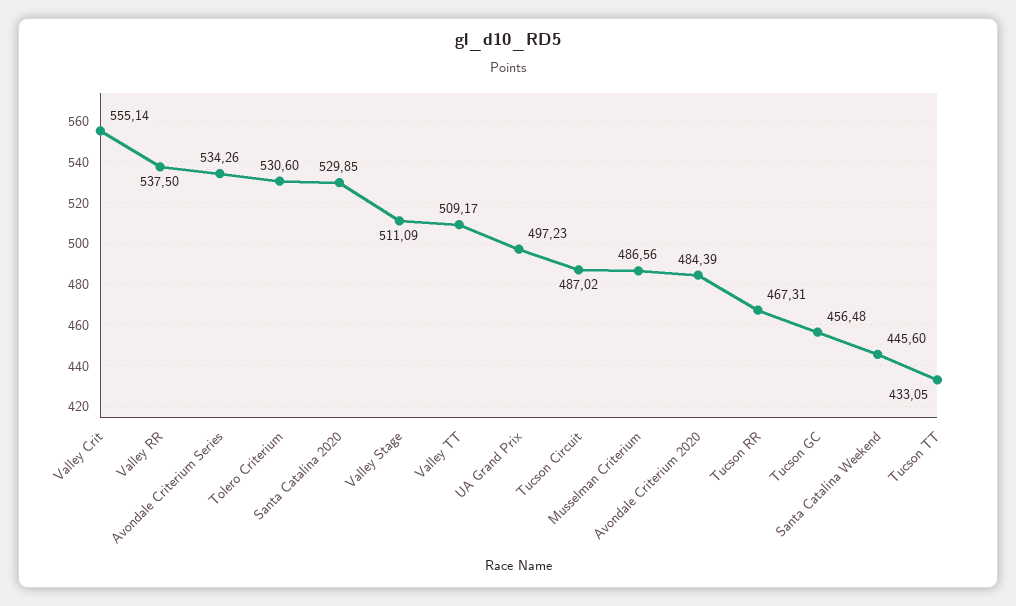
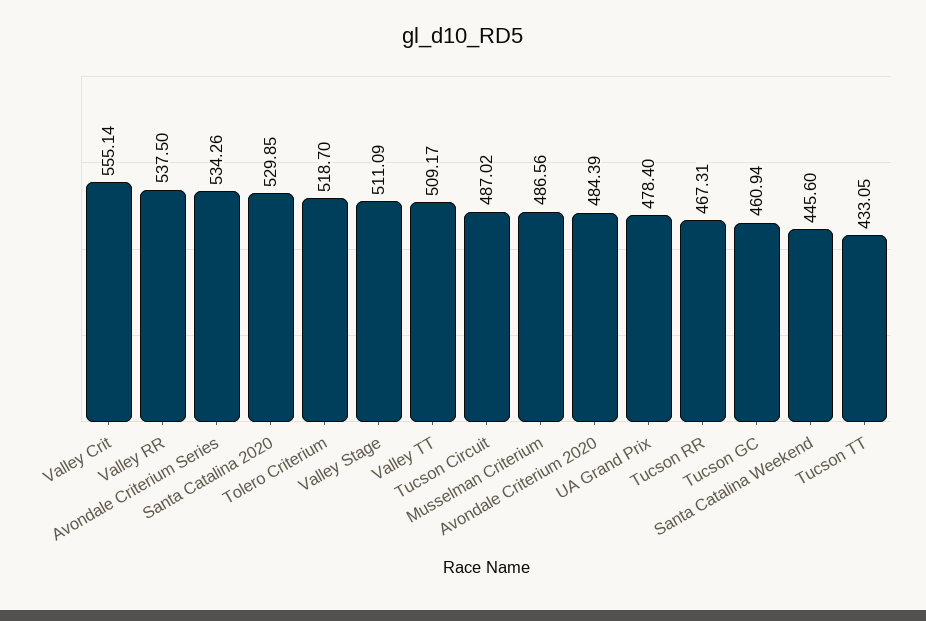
Tolero Criterium: 530.6 -> 518.7
UA Grand Prix: 497.23 -> 478.4
Tucson GC: 456.48 -> 460.94

